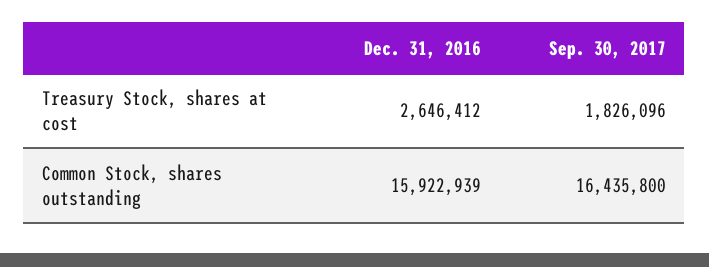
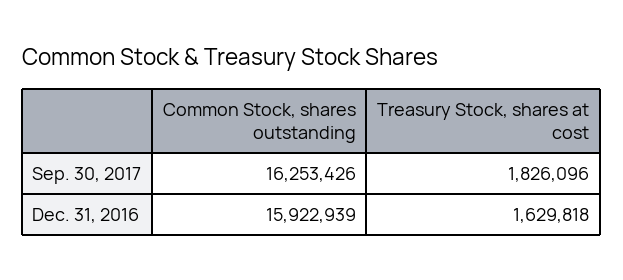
Dec. 31, 2016, Treasury Stock, shares at cost: 2646412 -> 1629818
Sep. 30, 2017, Common Stock, shares outstanding: 16435800 -> 16253426

